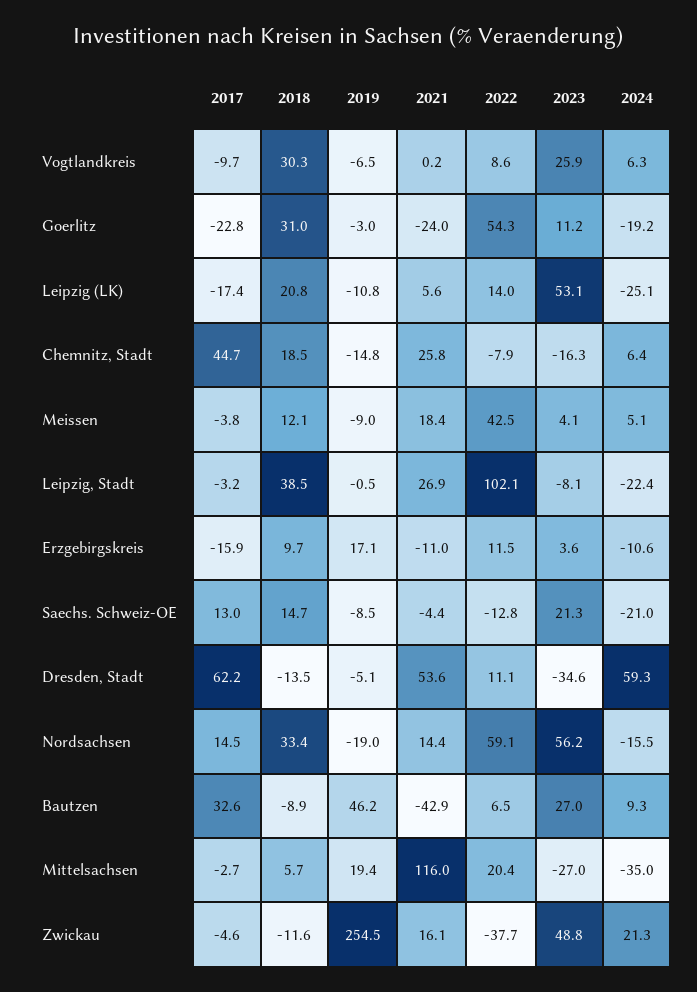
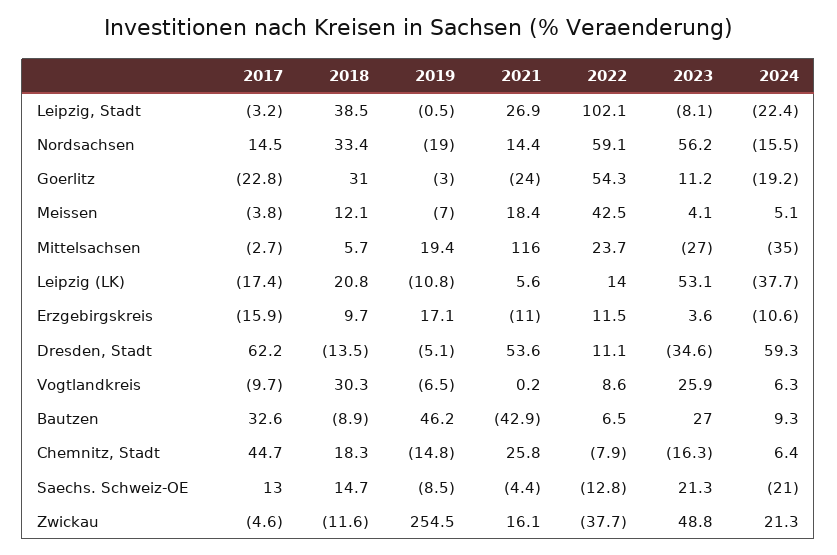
2024, Leipzig (LK): -25.1 -> -37.7
2018, Chemnitz, Stadt: 18.5 -> 18.3
2019, Meissen: -9 -> -7
2022, Mittelsachsen: 20.4 -> 23.7

